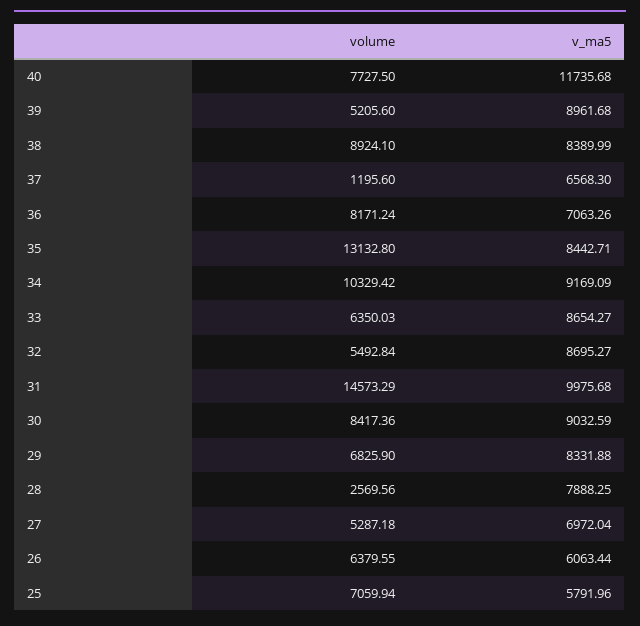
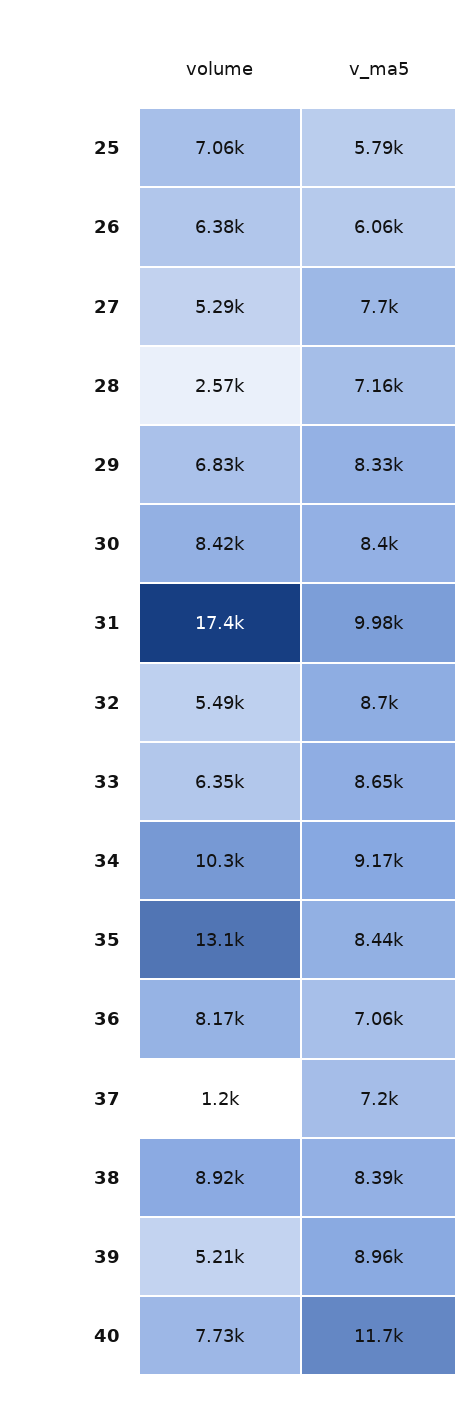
v_ma5, 37: 6568.3 -> 7200
volume, 31: 14573.29 -> 17400
v_ma5, 30: 9032.59 -> 8400
v_ma5, 28: 7888.25 -> 7160
v_ma5, 27: 6972.04 -> 7700

